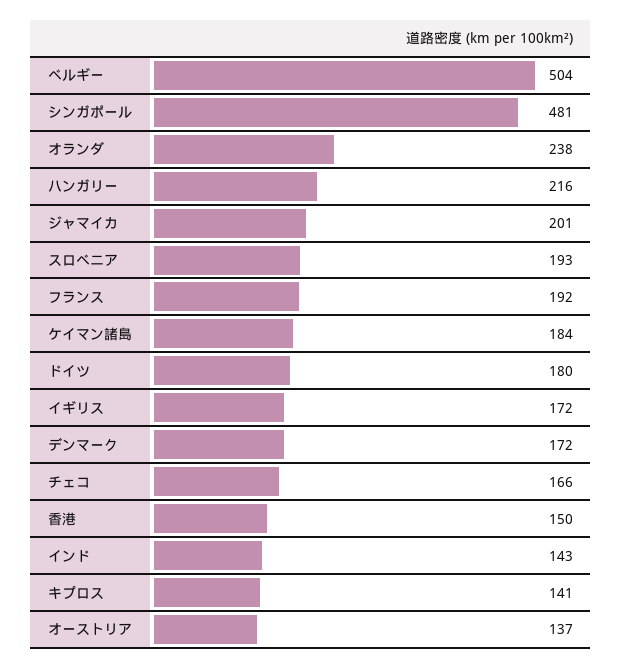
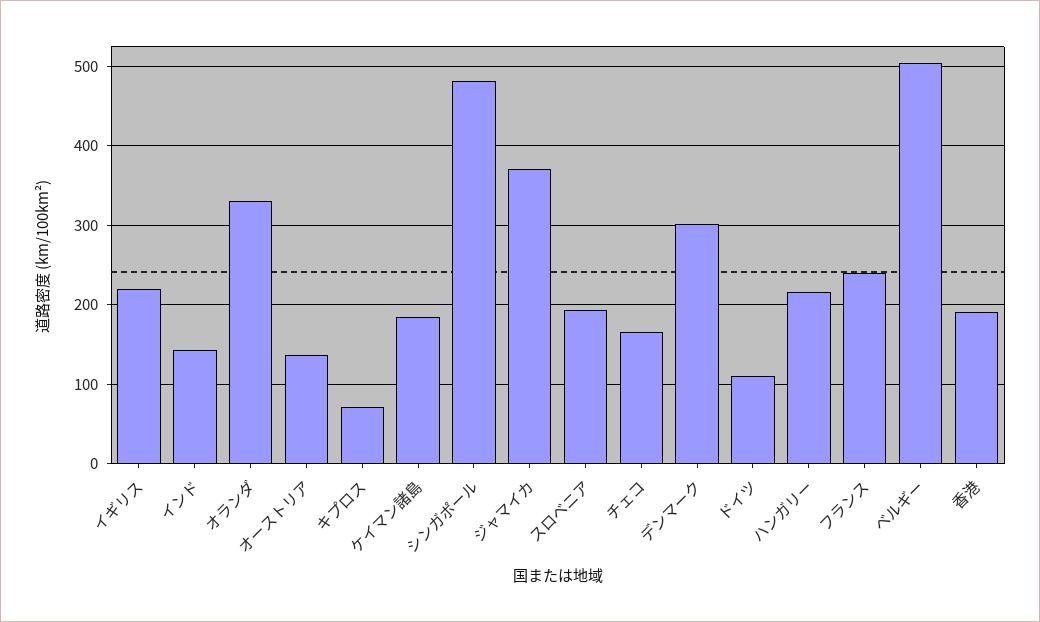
オランダ: 238 -> 330
ジャマイカ: 201 -> 370
フランス: 192 -> 240
ドイツ: 180 -> 110
イギリス: 172 -> 220
デンマーク: 172 -> 300
香港: 150 -> 190
キプロス: 141 -> 70

